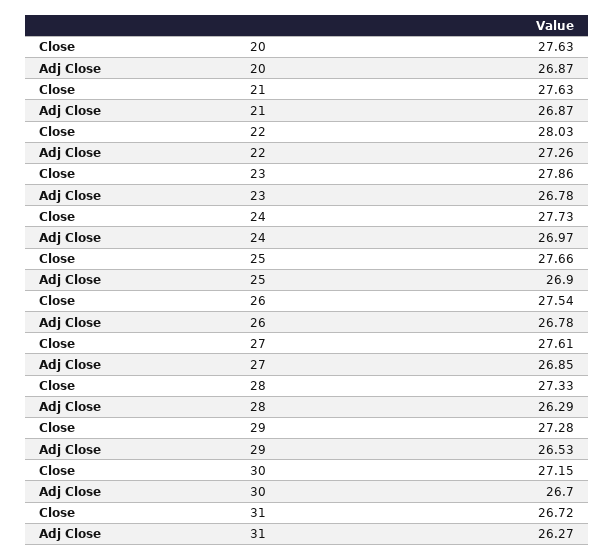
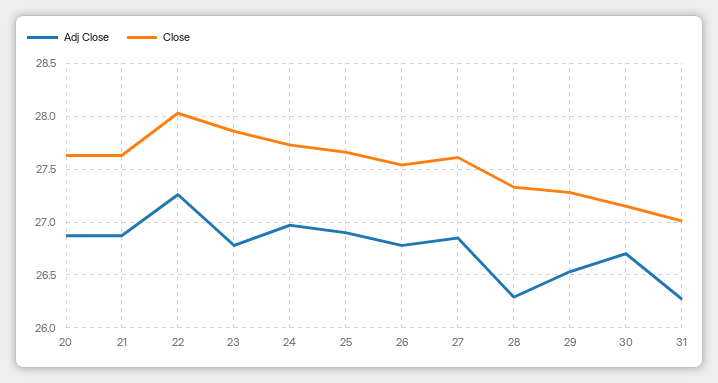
Close, 31: 26.72 -> 27

